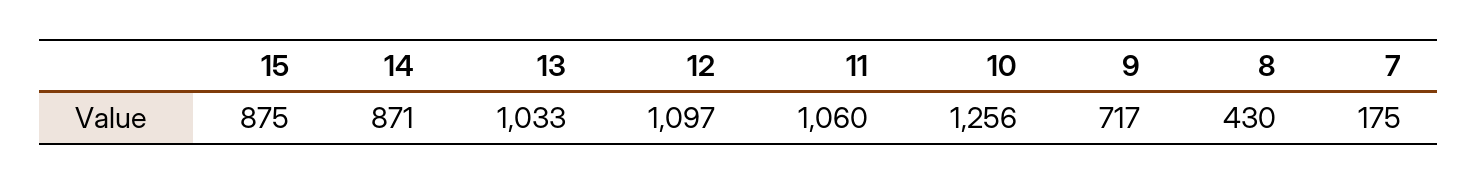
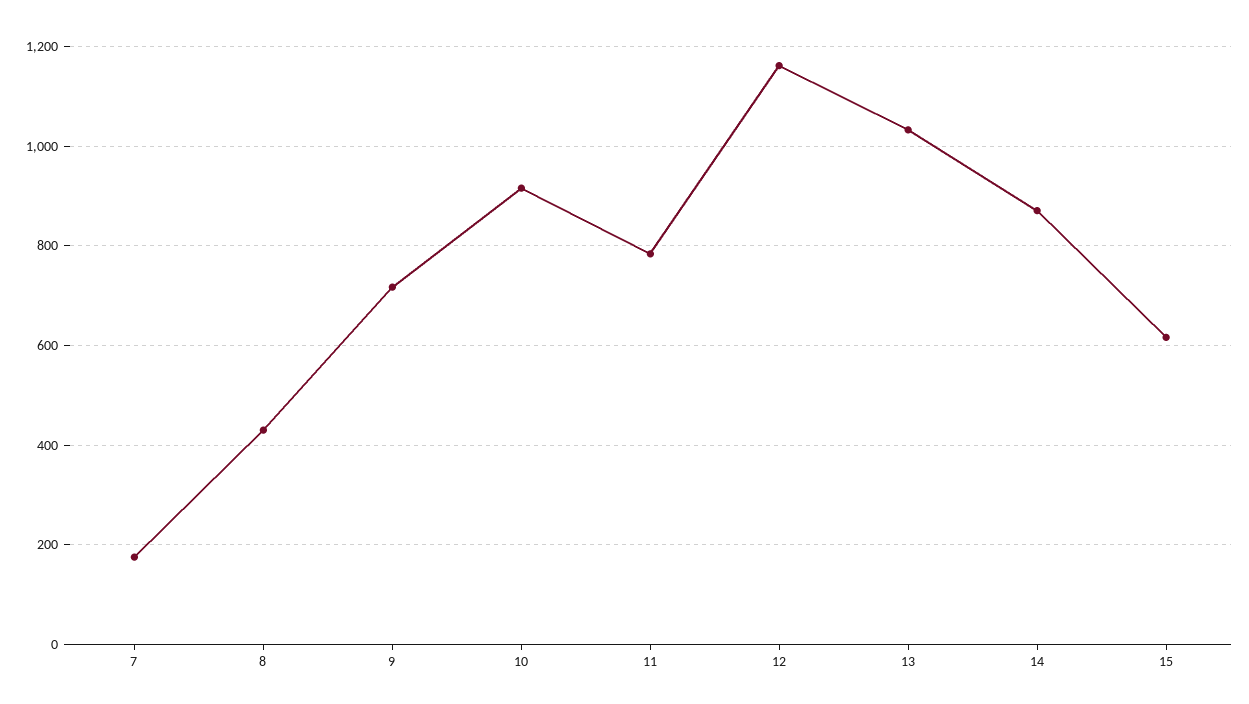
15: 875 -> 620
12: 1097 -> 1160
11: 1060 -> 780
10: 1256 -> 920

